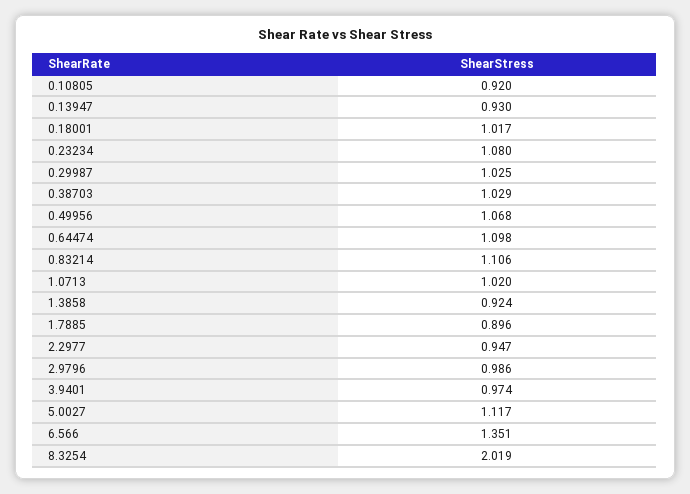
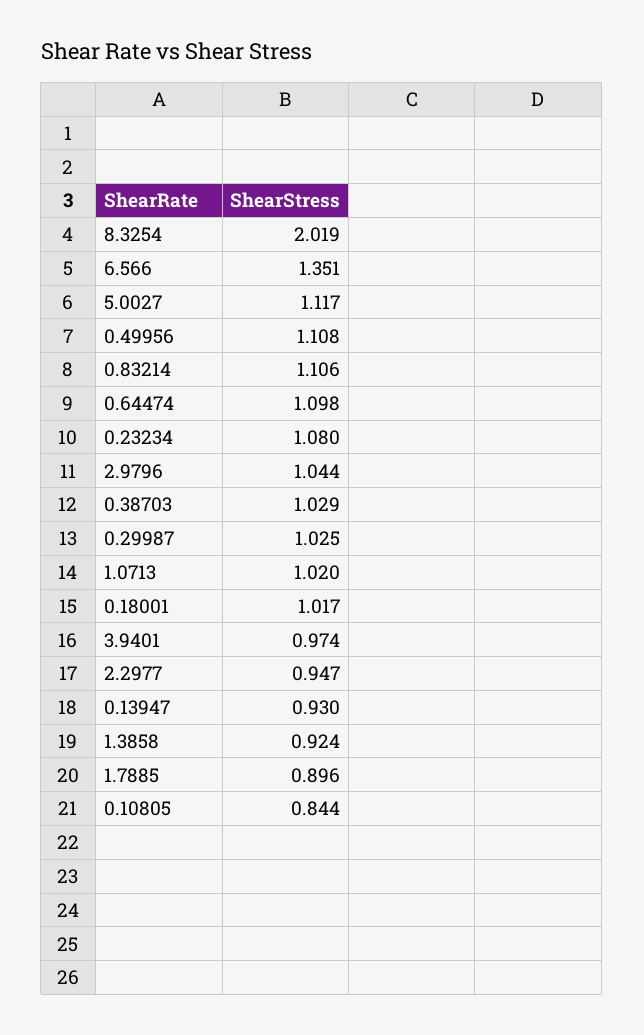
0.10805: 0.92 -> 0.844
0.49956: 1.068 -> 1.108
2.9796: 0.986 -> 1.044

